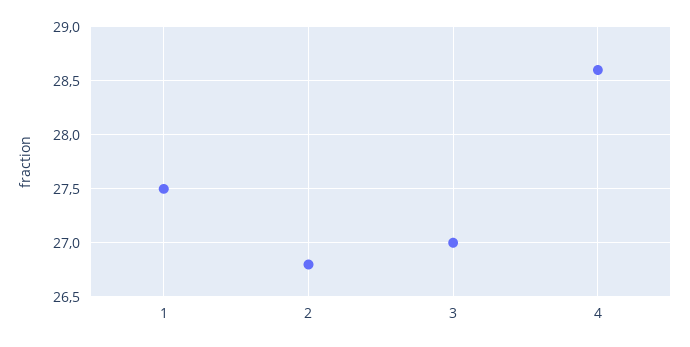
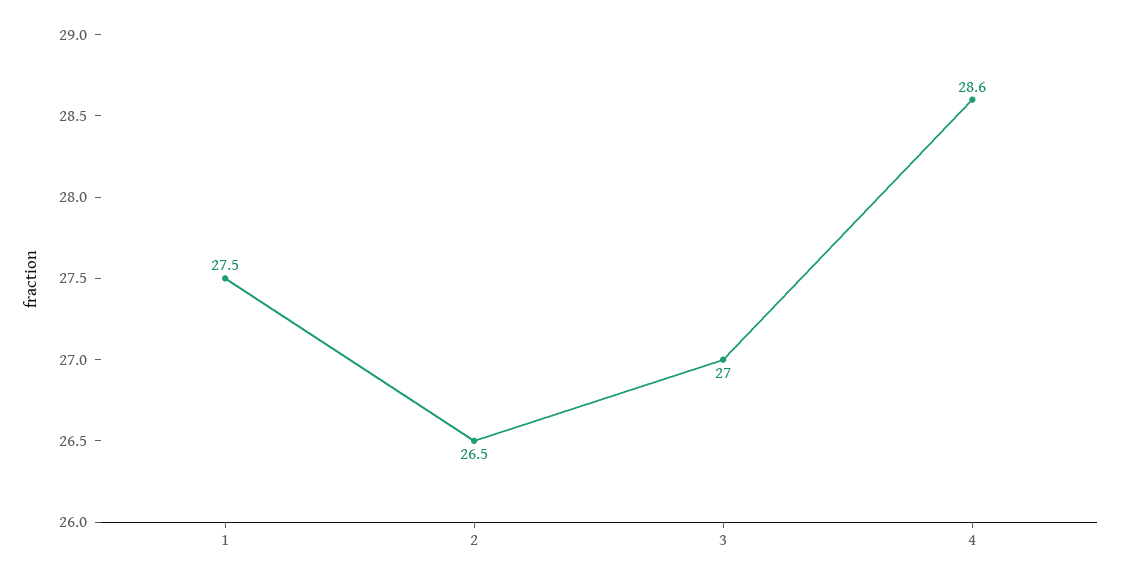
2: 26.8 -> 26.5

